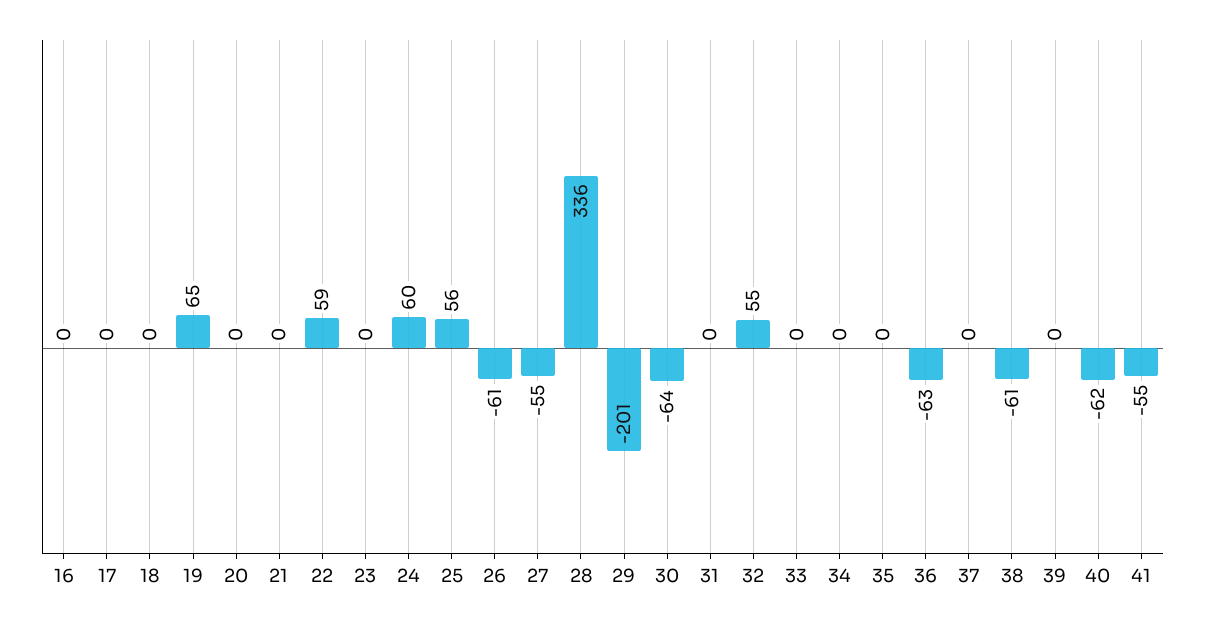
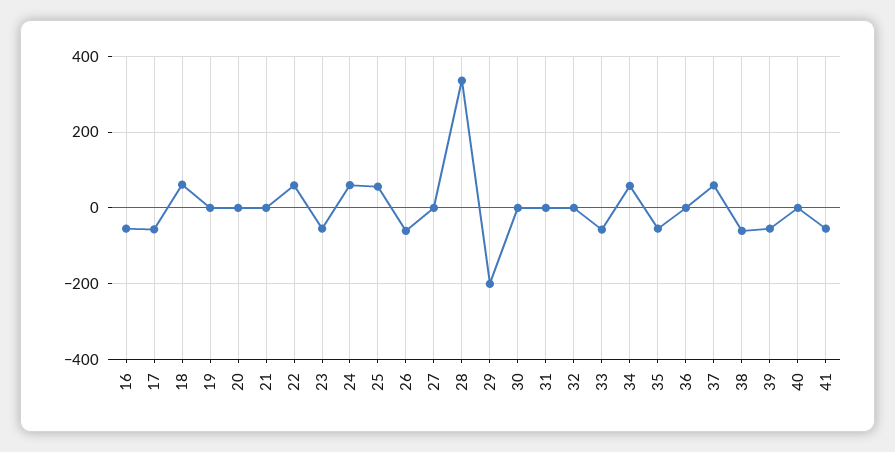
16: 0 -> -60
17: 0 -> -60
18: 0 -> 60
19: 65 -> 0
23: 0 -> -60
27: -55 -> 0
30: -64 -> 0
32: 55 -> 0
33: 0 -> -60
34: 0 -> 60
35: 0 -> -60
36: -63 -> 0
37: 0 -> 60
39: 0 -> -60
40: -62 -> 0

